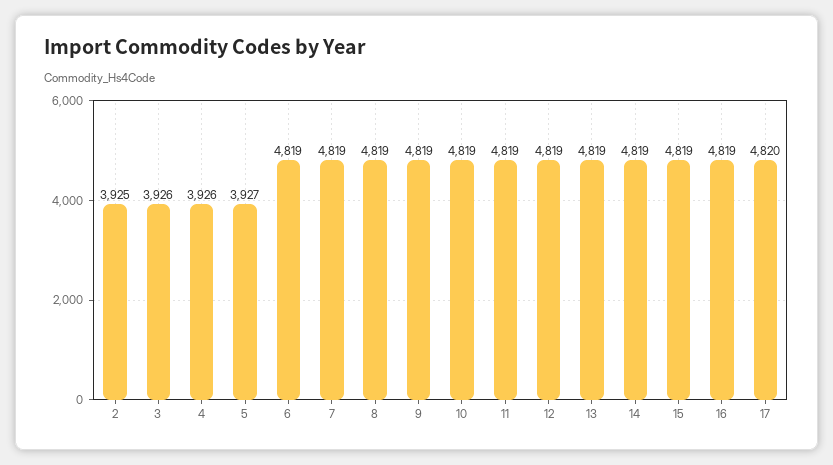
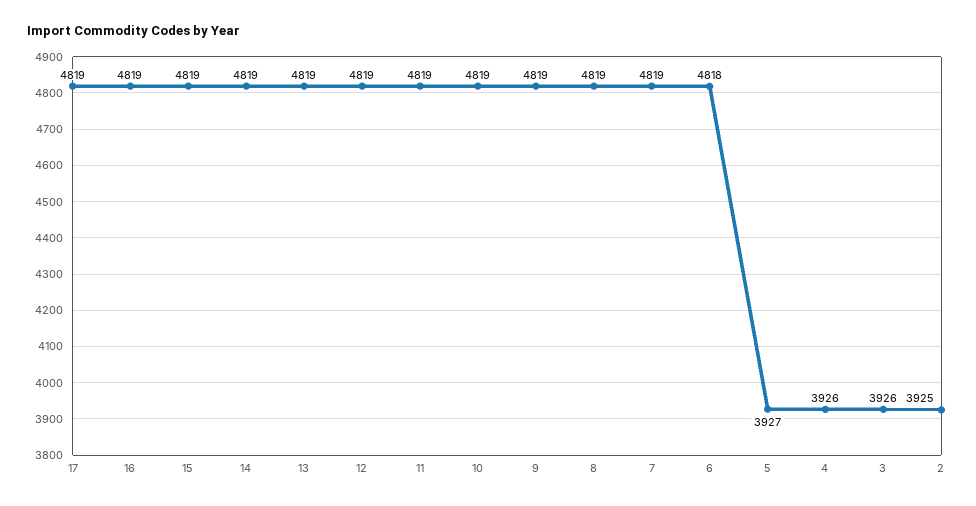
6: 4819 -> 4818
17: 4820 -> 4819

